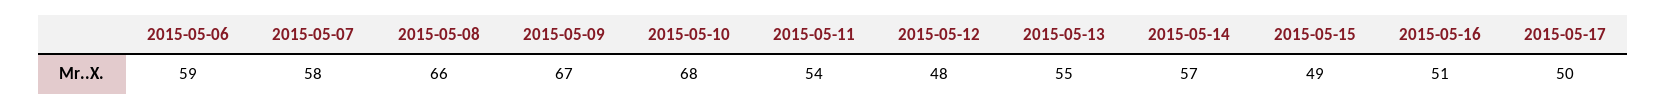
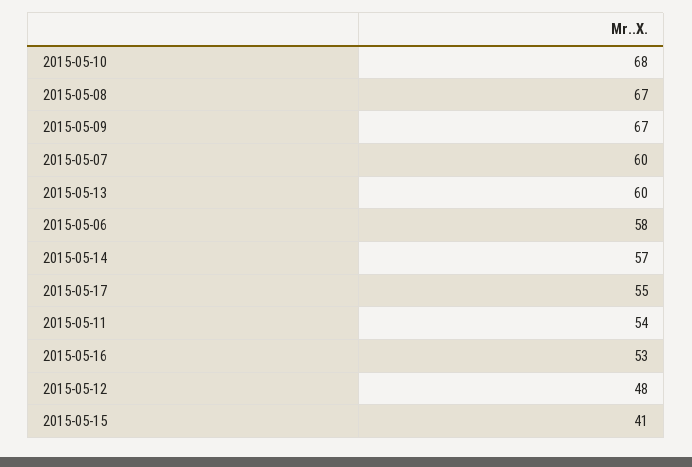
2015-05-06: 59 -> 58
2015-05-07: 58 -> 60
2015-05-08: 66 -> 67
2015-05-13: 55 -> 60
2015-05-15: 49 -> 41
2015-05-16: 51 -> 53
2015-05-17: 50 -> 55

